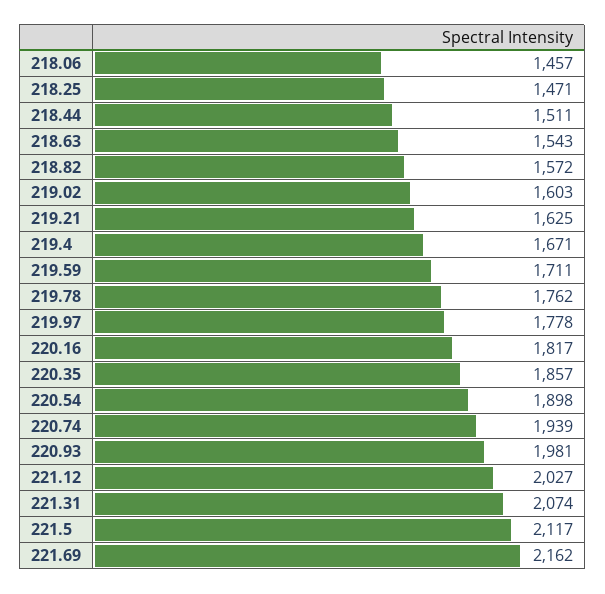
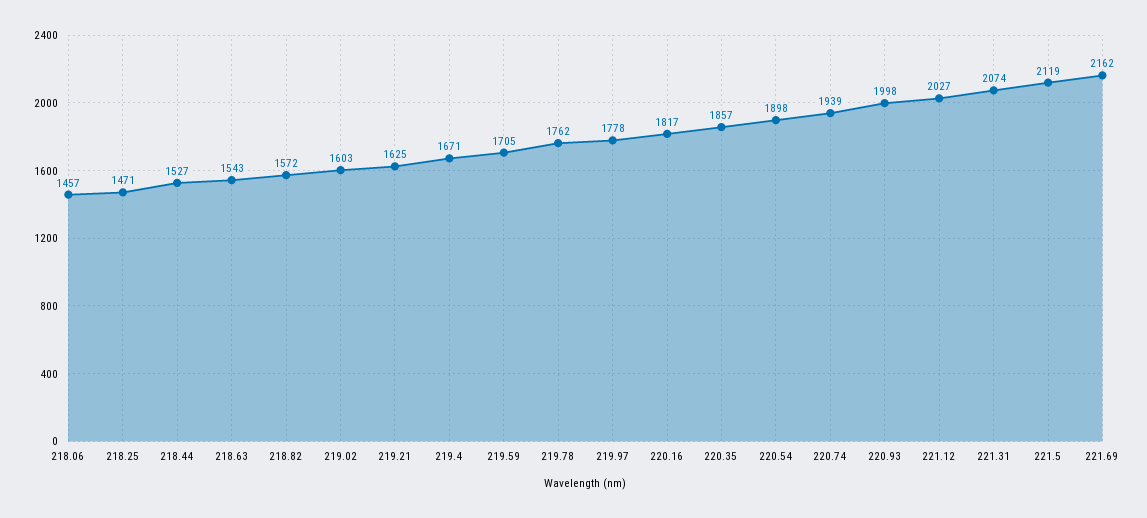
218.44: 1511 -> 1527
219.59: 1711 -> 1705
220.93: 1981 -> 1998
221.5: 2117 -> 2119

